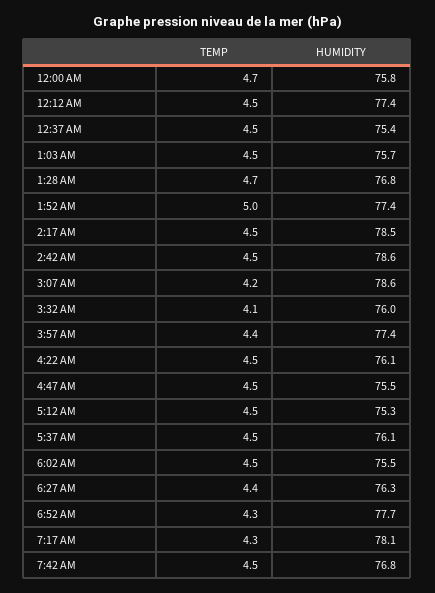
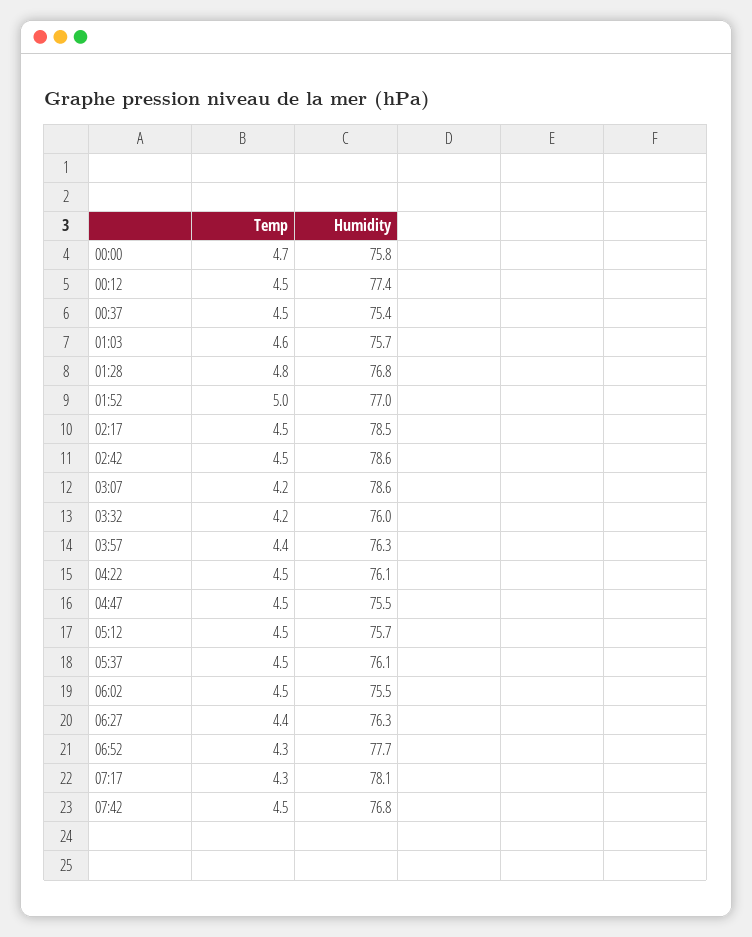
TEMP, 1:03 AM: 4.5 -> 4.6
TEMP, 1:28 AM: 4.7 -> 4.8
HUMIDITY, 1:52 AM: 77.4 -> 77
TEMP, 3:32 AM: 4.1 -> 4.2
HUMIDITY, 3:57 AM: 77.4 -> 76.3
HUMIDITY, 5:12 AM: 75.3 -> 75.7

